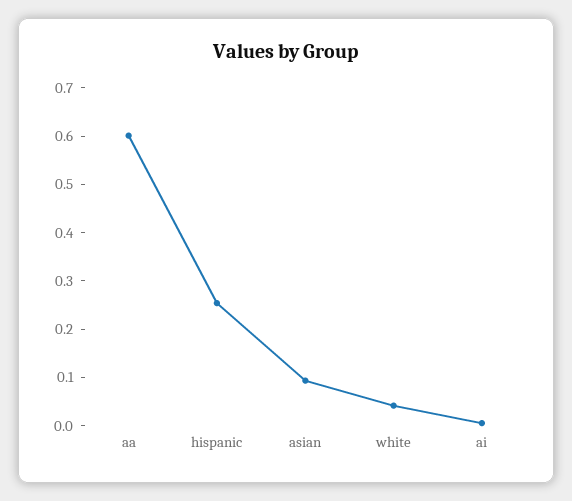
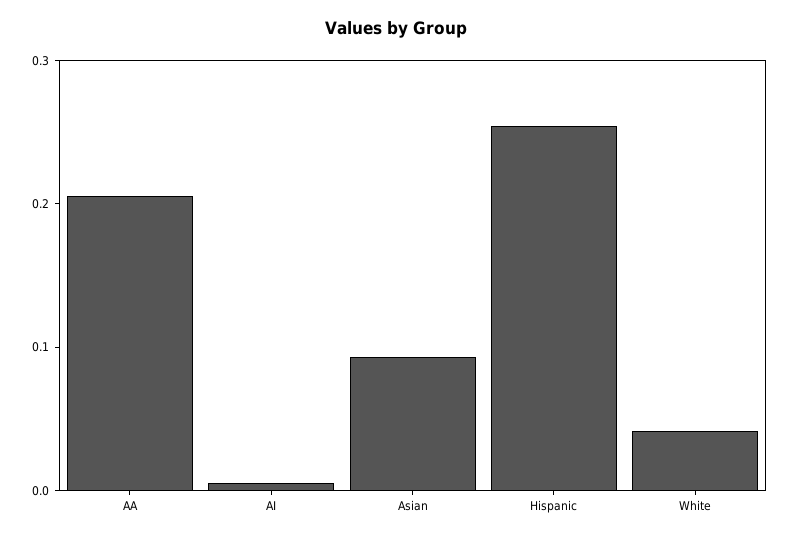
aa: 0.6 -> 0.2

